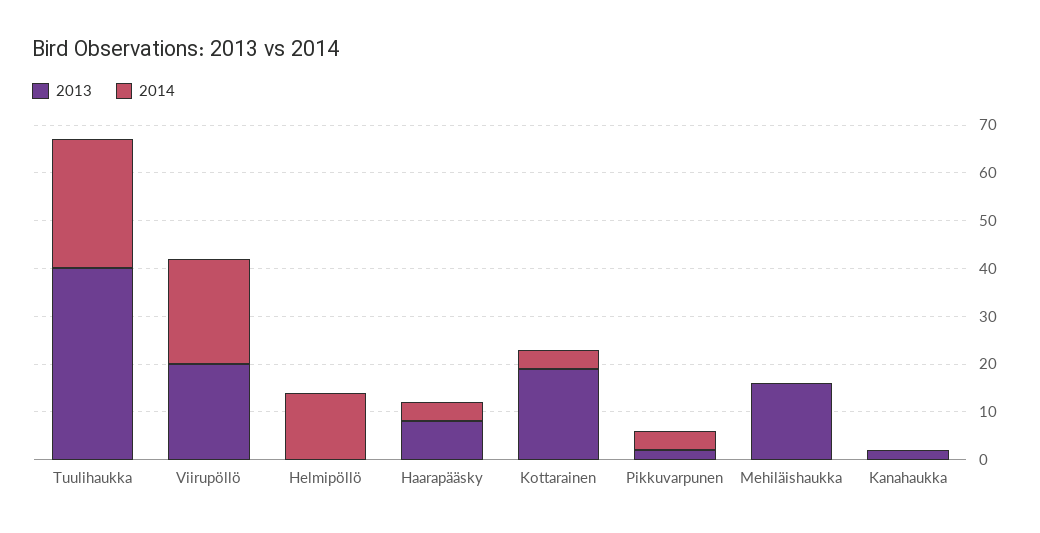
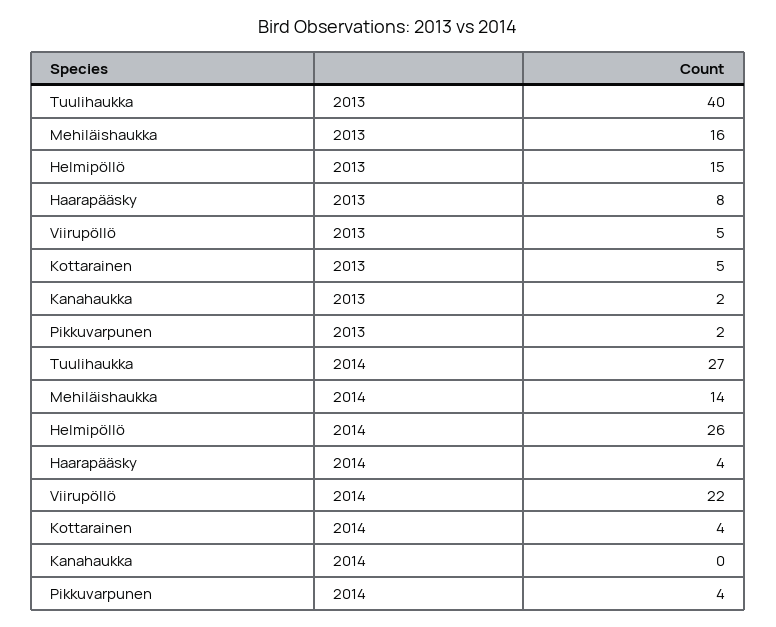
2013, Viirupöllö: 20 -> 5
2013, Helmipöllö: 0 -> 15
2014, Helmipöllö: 15 -> 26
2013, Kottarainen: 20 -> 5
2014, Mehiläishaukka: 0 -> 14

